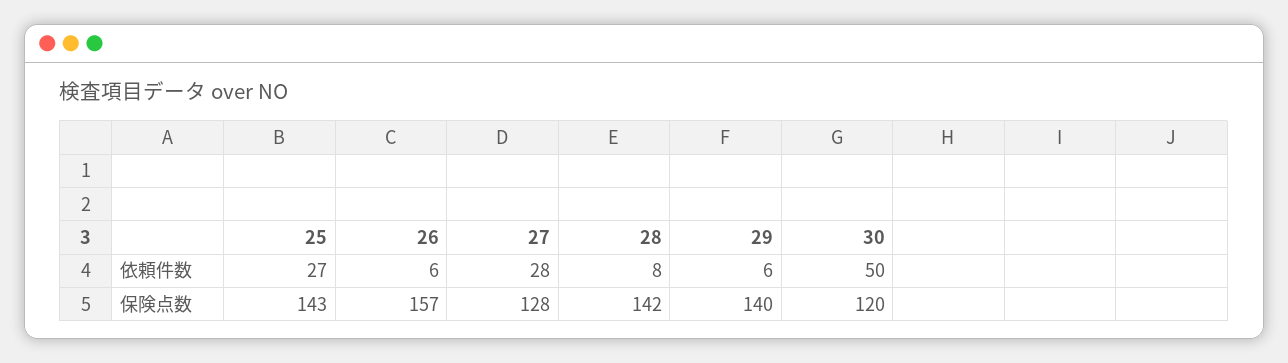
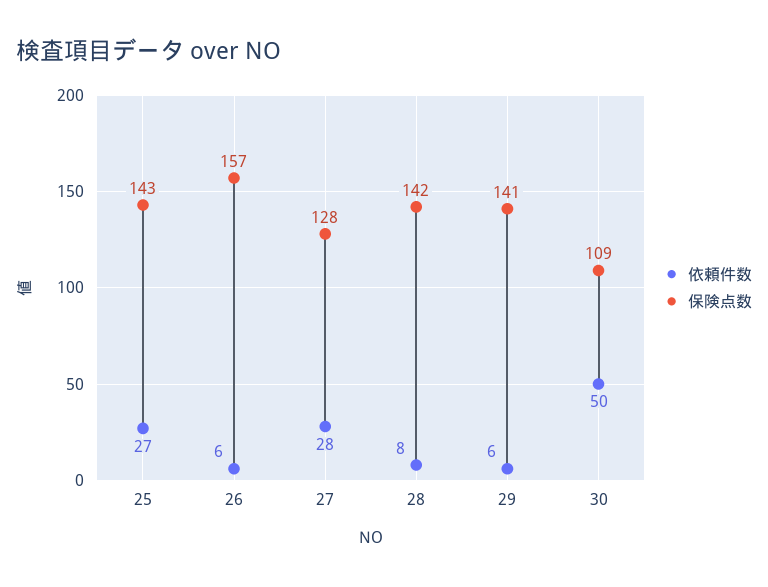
保険点数, 29: 140 -> 141
保険点数, 30: 120 -> 109

